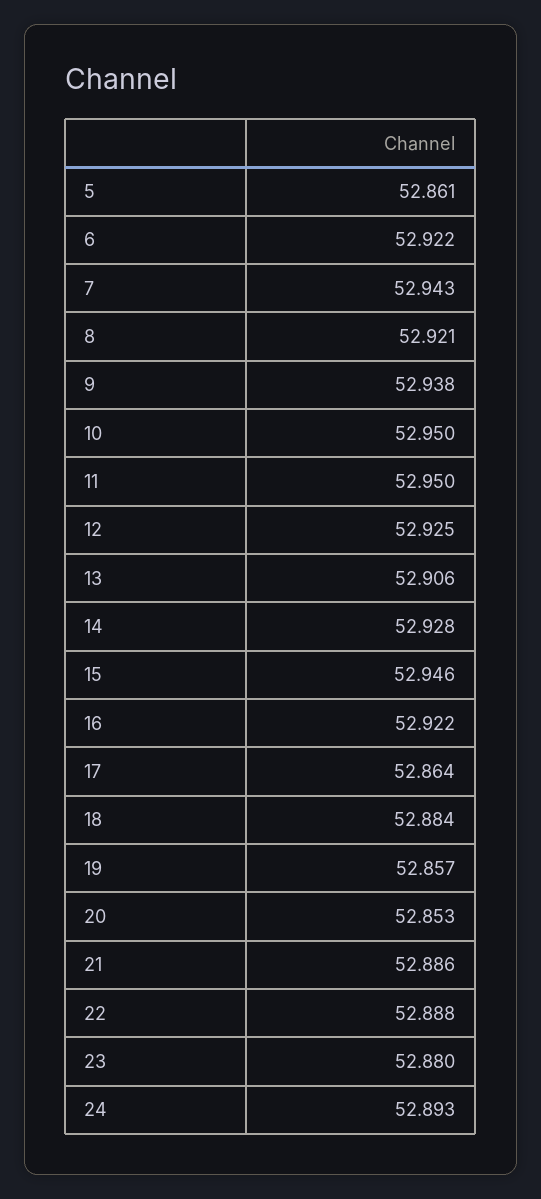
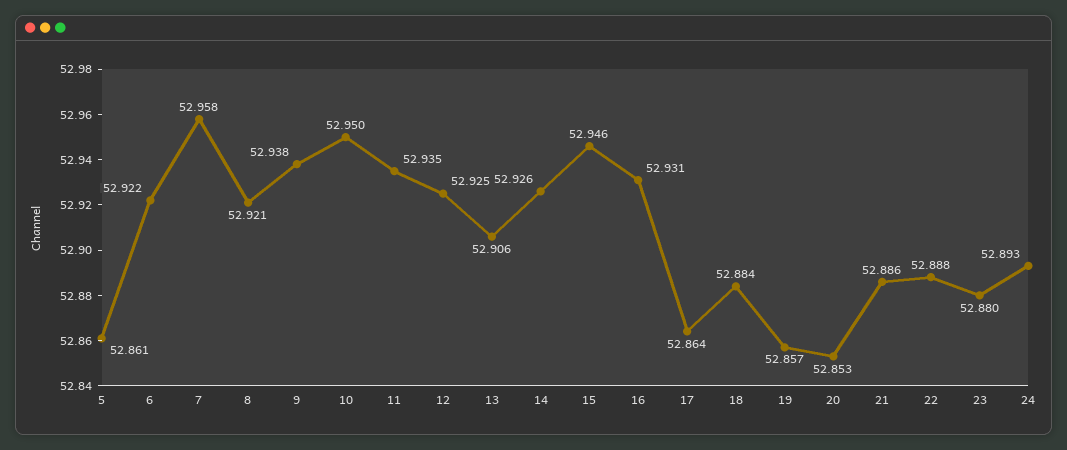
7: 52.943 -> 52.958
11: 52.95 -> 52.935
14: 52.928 -> 52.926
16: 52.922 -> 52.931

